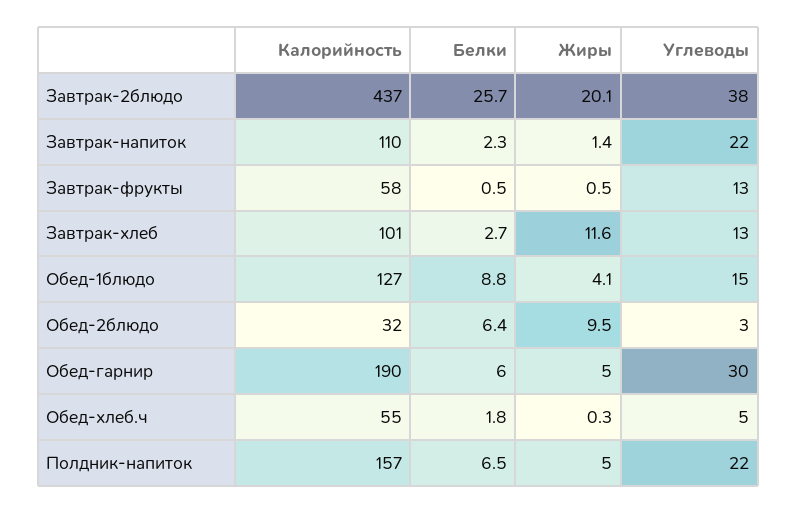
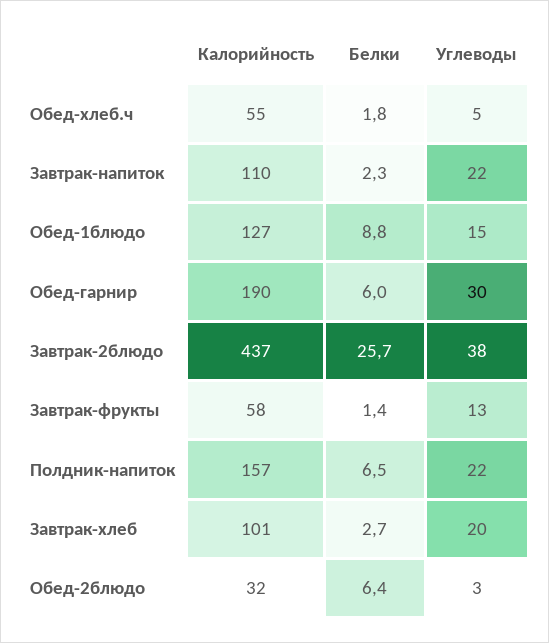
Жиры, Завтрак-2блюдо: 20.1 -> none
Жиры, Завтрак-напиток: 1.4 -> none
Белки, Завтрак-фрукты: 0.5 -> 1.4
Жиры, Завтрак-фрукты: 0.5 -> none
Жиры, Завтрак-хлеб: 11.6 -> none
Углеводы, Завтрак-хлеб: 13 -> 20
Жиры, Обед-1блюдо: 4.1 -> none
Жиры, Обед-2блюдо: 9.5 -> none
Жиры, Обед-гарнир: 5 -> none
Жиры, Обед-хлеб.ч: 0.3 -> none
Жиры, Полдник-напиток: 5 -> none

